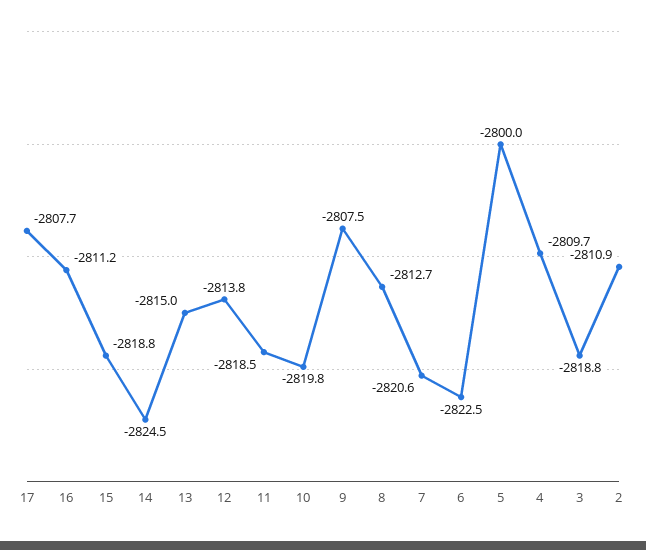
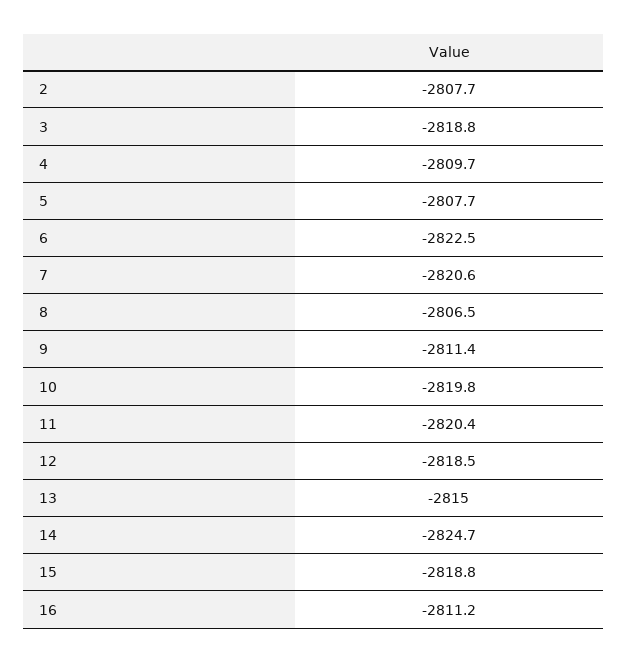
17: -2807.7 -> none
14: -2824.5 -> -2824.7
12: -2813.8 -> -2818.5
11: -2818.5 -> -2820.4
9: -2807.5 -> -2811.4
8: -2812.7 -> -2806.5
5: -2800 -> -2807.7
2: -2810.9 -> -2807.7

